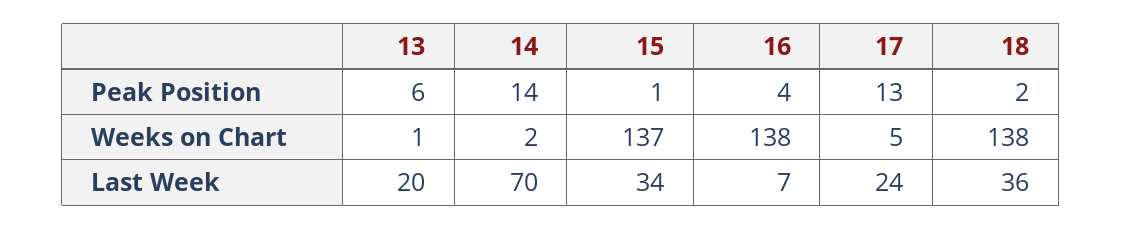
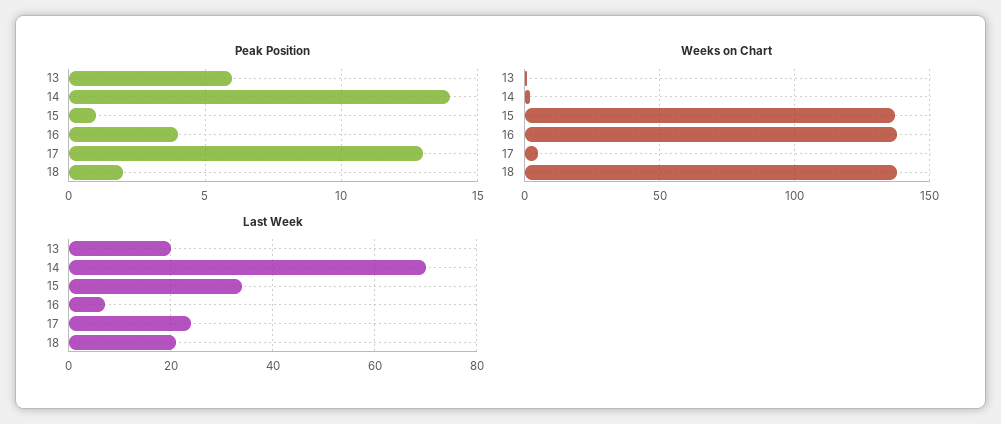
Last Week, 18: 36 -> 20

